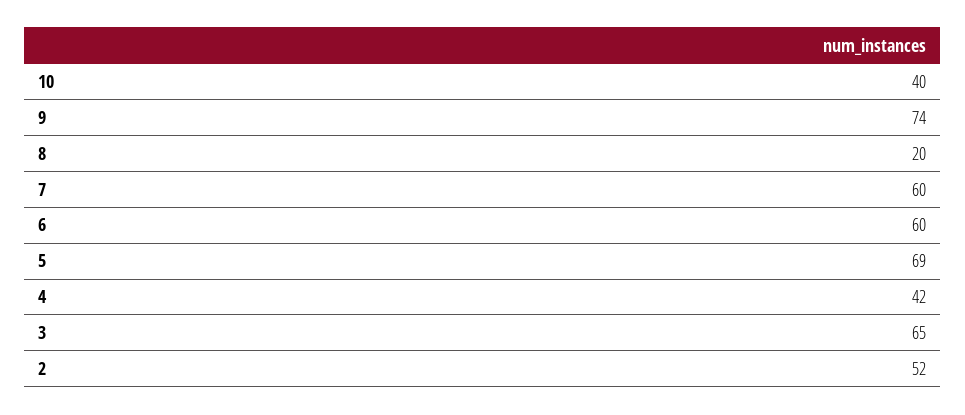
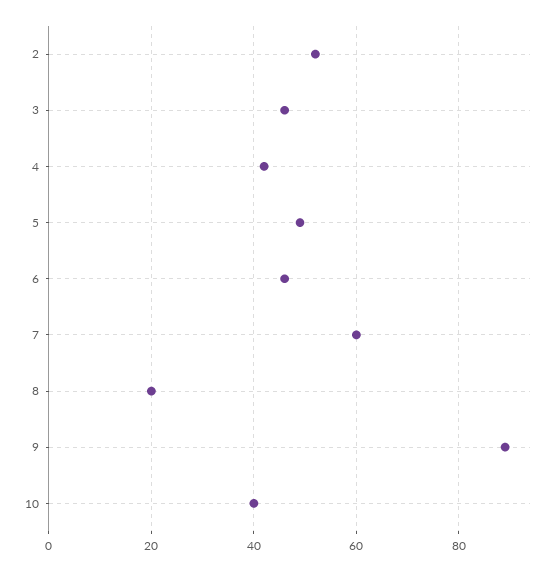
9: 74 -> 90
6: 60 -> 45
5: 69 -> 50
3: 65 -> 45

